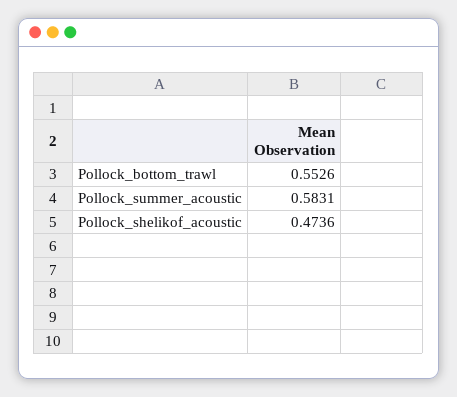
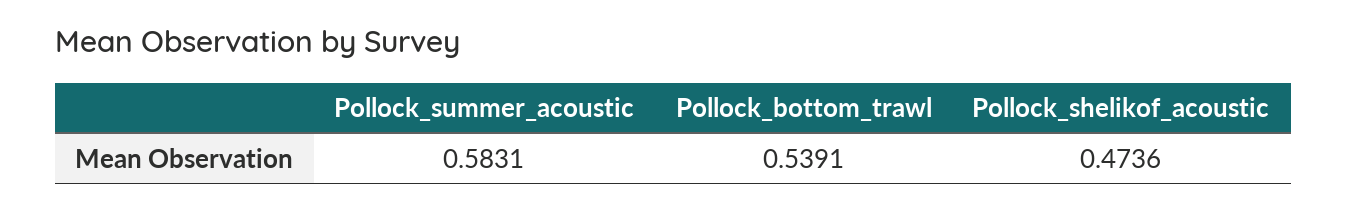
Pollock_bottom_trawl: 0.5526 -> 0.5391

